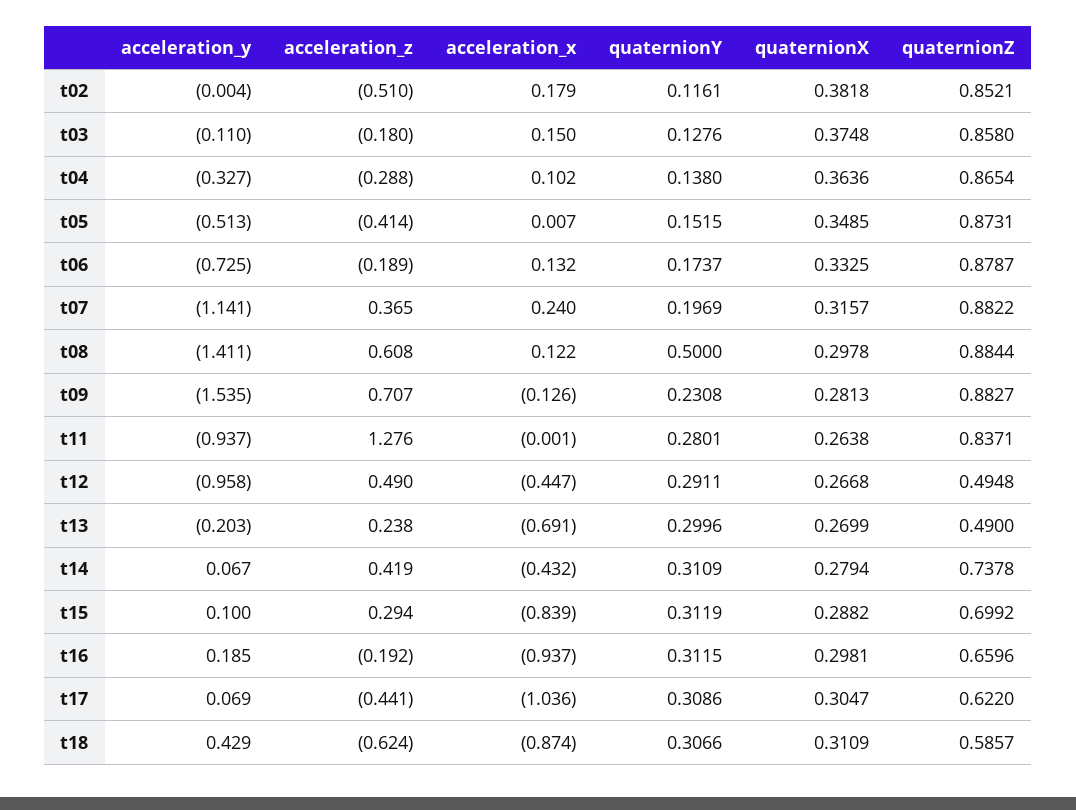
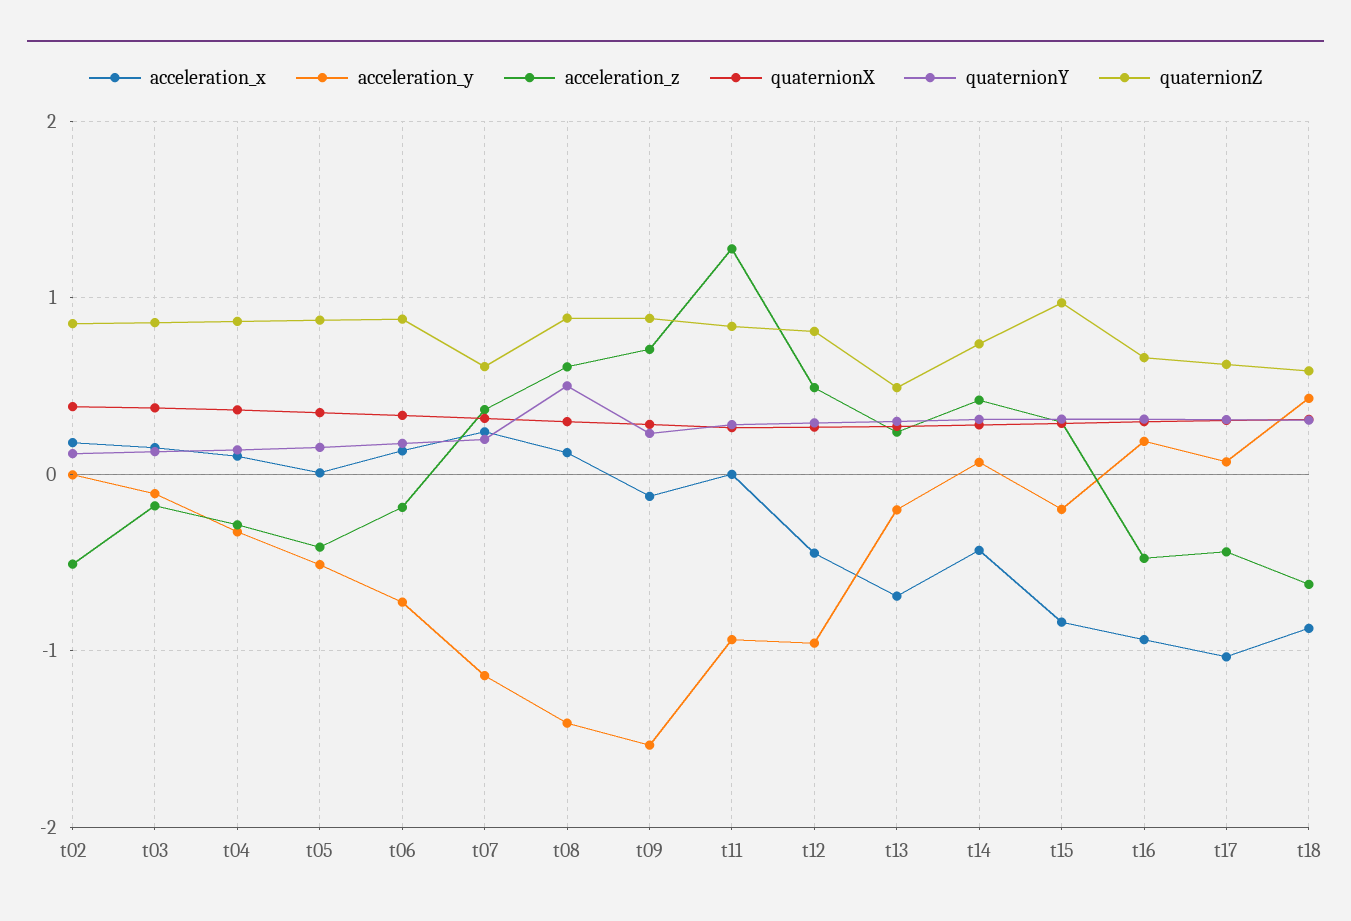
quaternionZ, t07: 0.8822 -> 0.6
quaternionZ, t12: 0.4948 -> 0.8
acceleration_y, t15: 0.1 -> -0.2
quaternionZ, t15: 0.6992 -> 1
acceleration_z, t16: -0.192 -> -0.5

